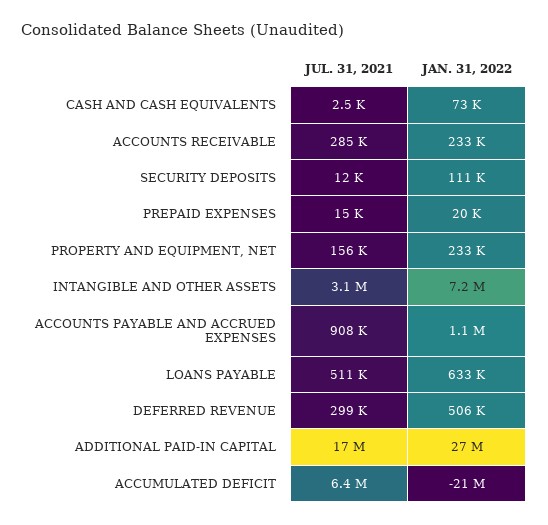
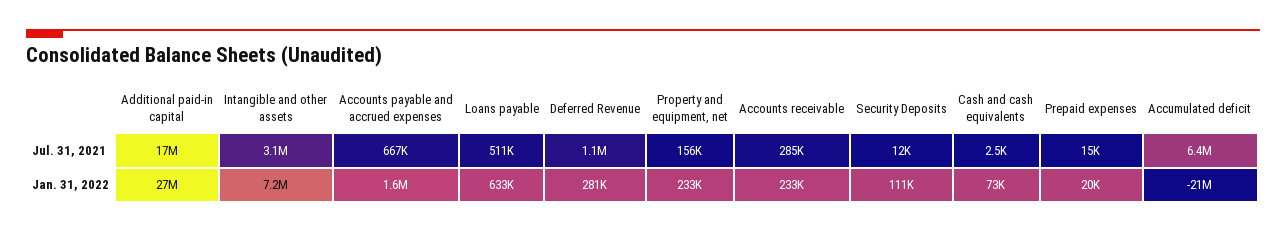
JUL. 31, 2021, ACCOUNTS PAYABLE AND ACCRUED EXPENSES: 908000 -> 667000
JAN. 31, 2022, ACCOUNTS PAYABLE AND ACCRUED EXPENSES: 1100000 -> 1600000
JUL. 31, 2021, DEFERRED REVENUE: 299000 -> 1100000
JAN. 31, 2022, DEFERRED REVENUE: 506000 -> 281000

